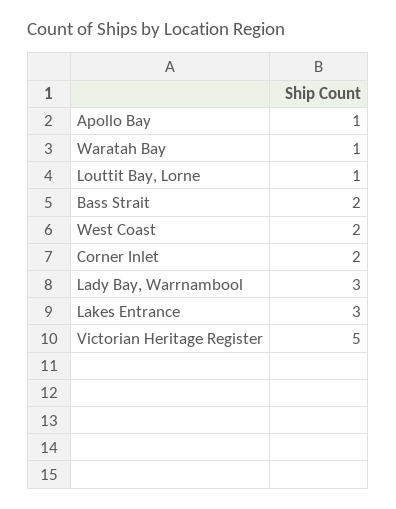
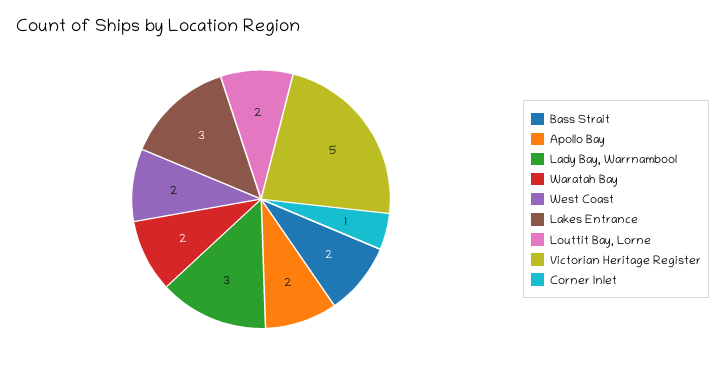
Apollo Bay: 1 -> 2
Waratah Bay: 1 -> 2
Louttit Bay, Lorne: 1 -> 2
Corner Inlet: 2 -> 1

